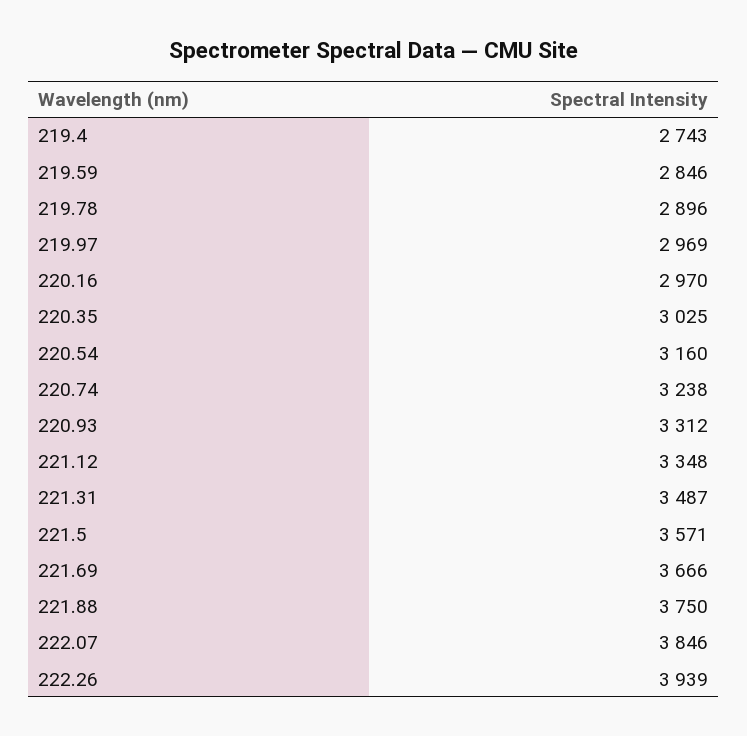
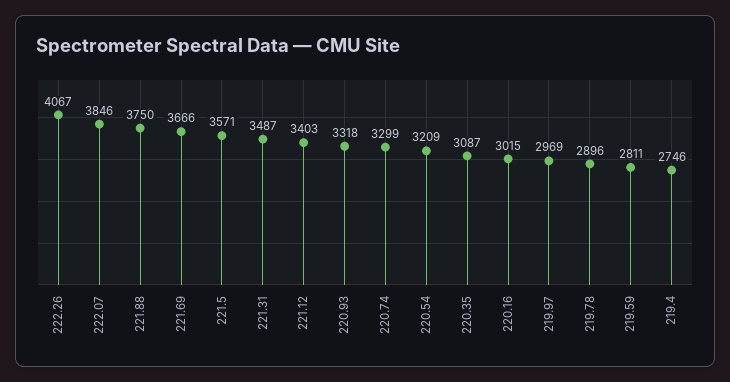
219.4: 2743 -> 2746
219.59: 2846 -> 2811
220.16: 2970 -> 3015
220.35: 3025 -> 3087
220.54: 3160 -> 3209
220.74: 3238 -> 3299
220.93: 3312 -> 3318
221.12: 3348 -> 3403
222.26: 3939 -> 4067

